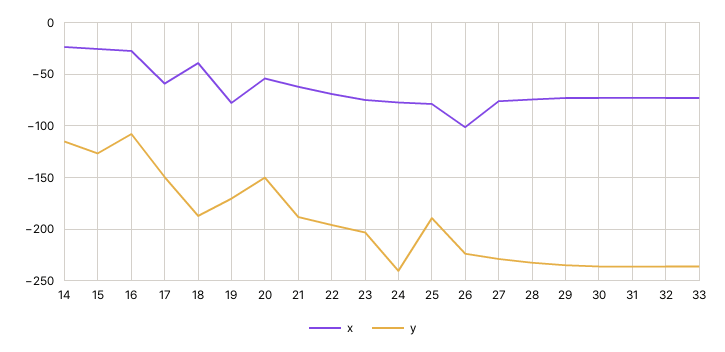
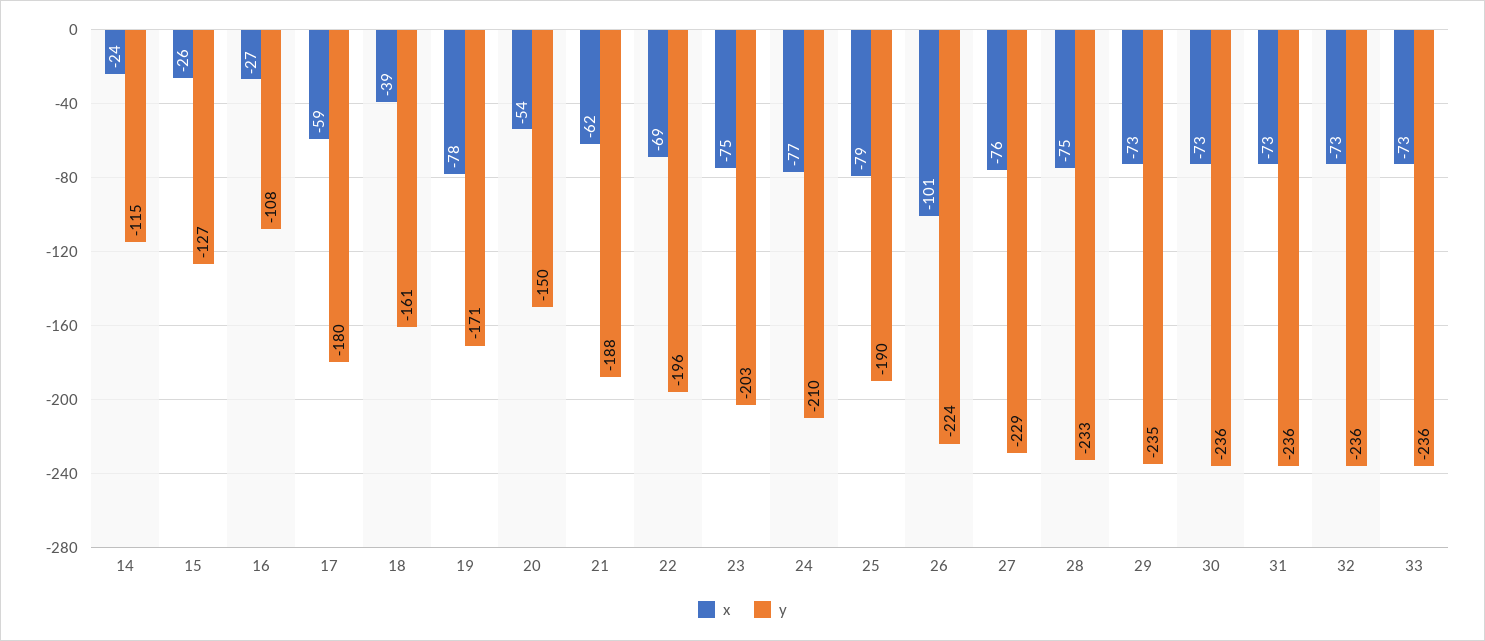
y, 17: -150 -> -180
y, 18: -190 -> -161
y, 24: -240 -> -210

